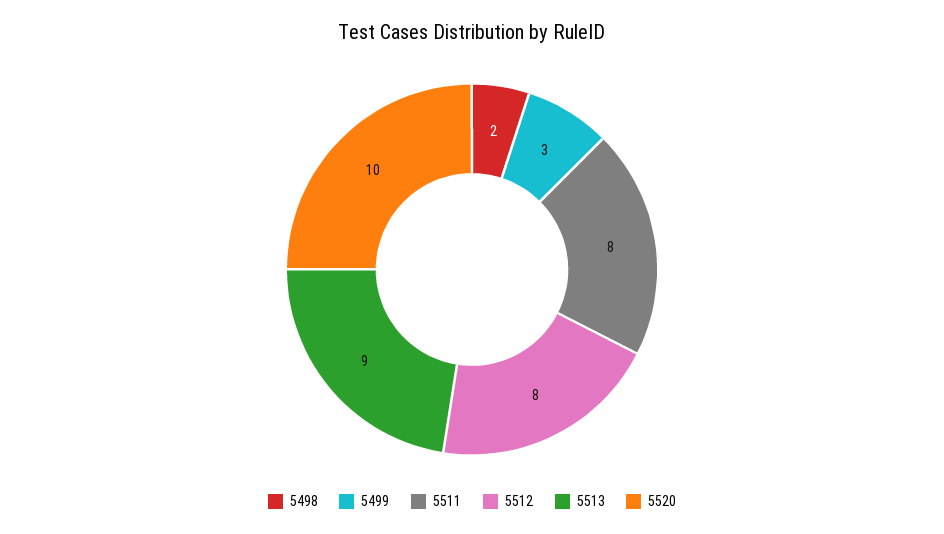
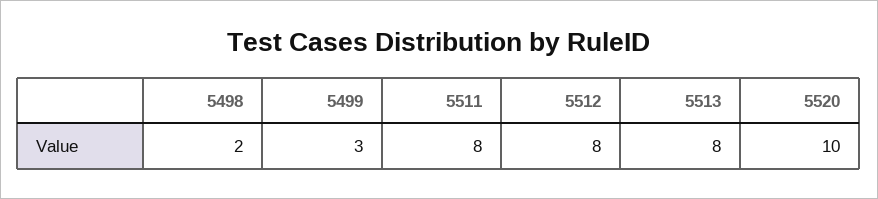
5513: 9 -> 8

